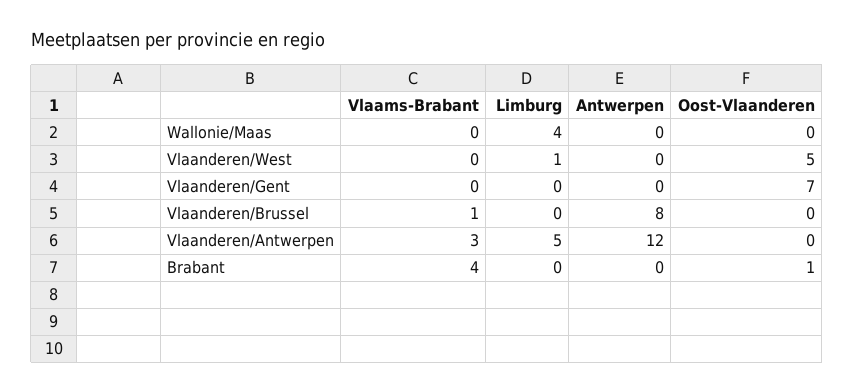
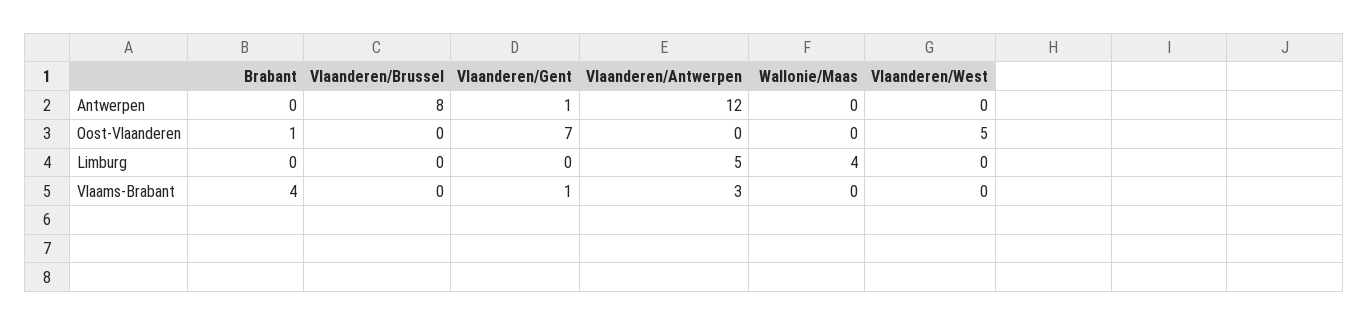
Limburg, Vlaanderen/West: 1 -> 0
Vlaams-Brabant, Vlaanderen/Gent: 0 -> 1
Antwerpen, Vlaanderen/Gent: 0 -> 1
Vlaams-Brabant, Vlaanderen/Brussel: 1 -> 0

